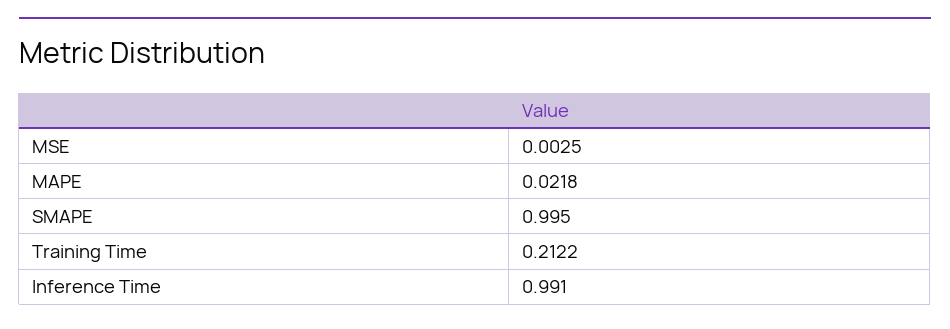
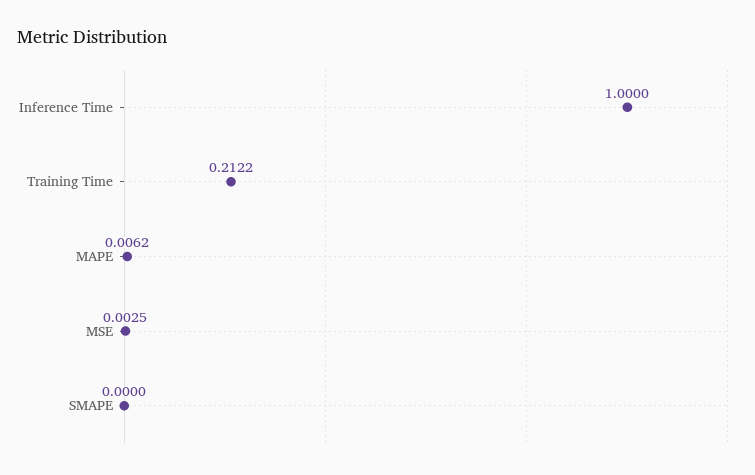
MAPE: 0.0218 -> 0.0062
SMAPE: 0.995 -> 0
Inference Time: 0.991 -> 1

